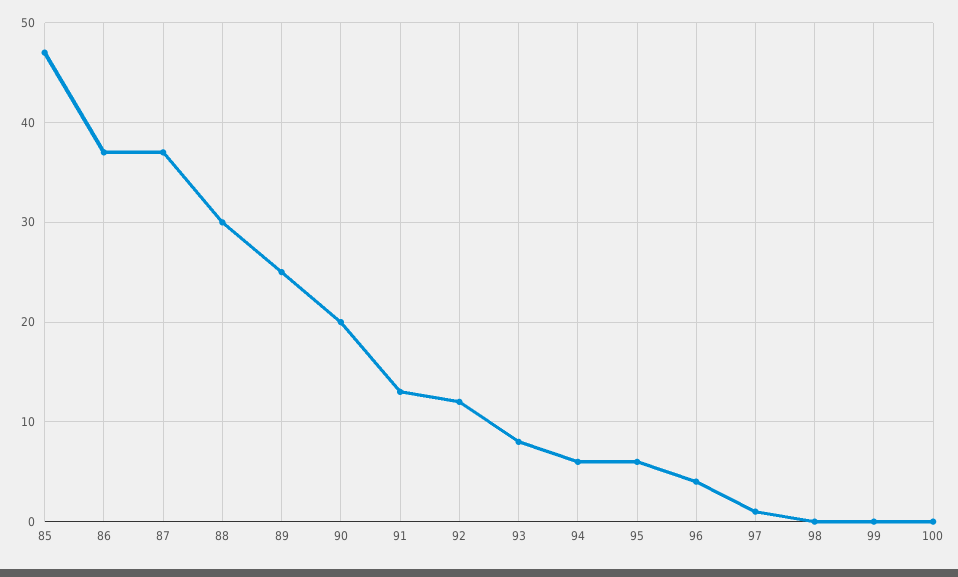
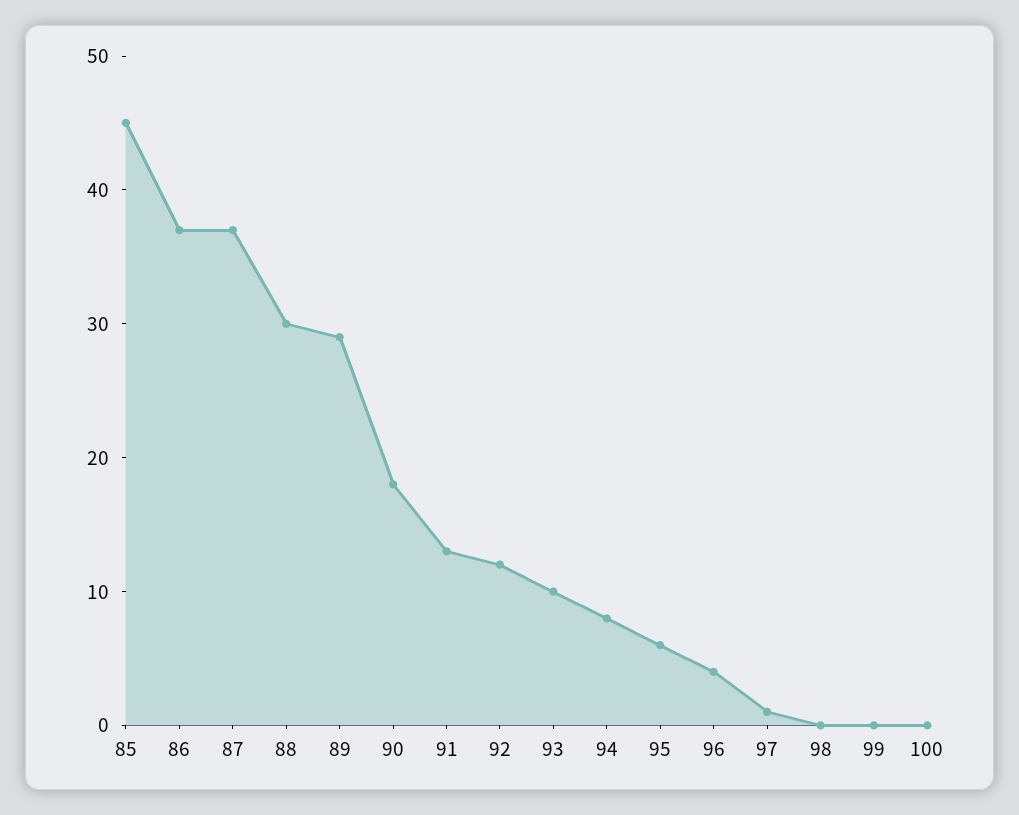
85: 47 -> 45
89: 25 -> 29
90: 20 -> 18
93: 8 -> 10
94: 6 -> 8

